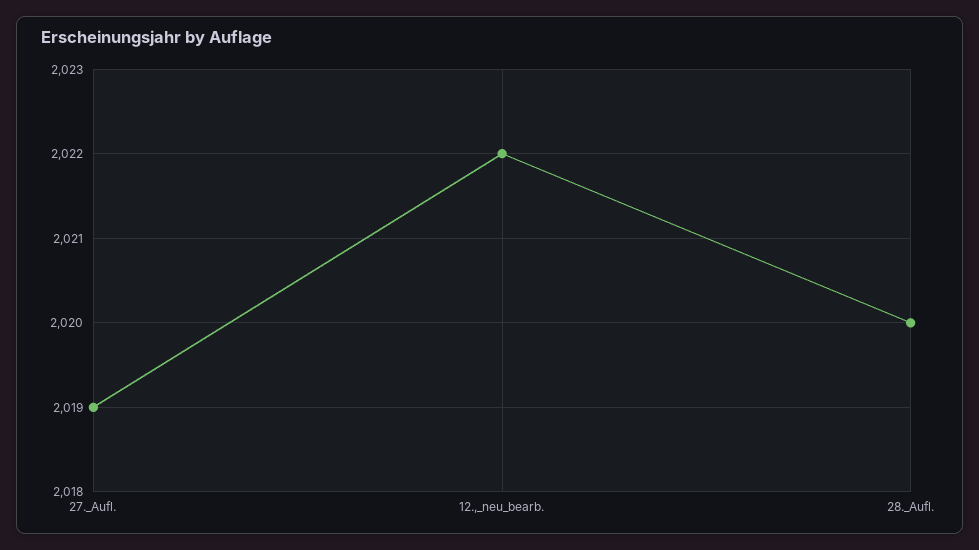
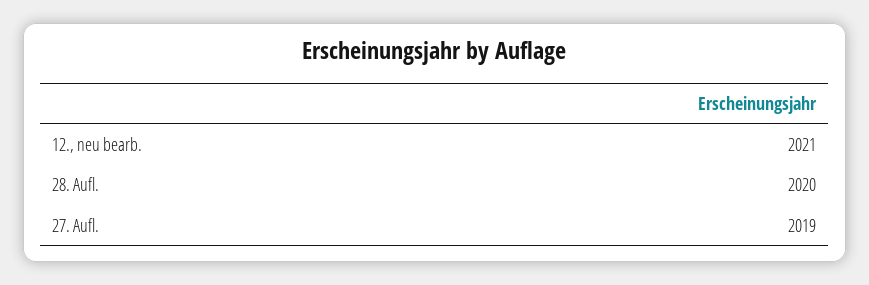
12.,_neu_bearb.: 2022 -> 2021

